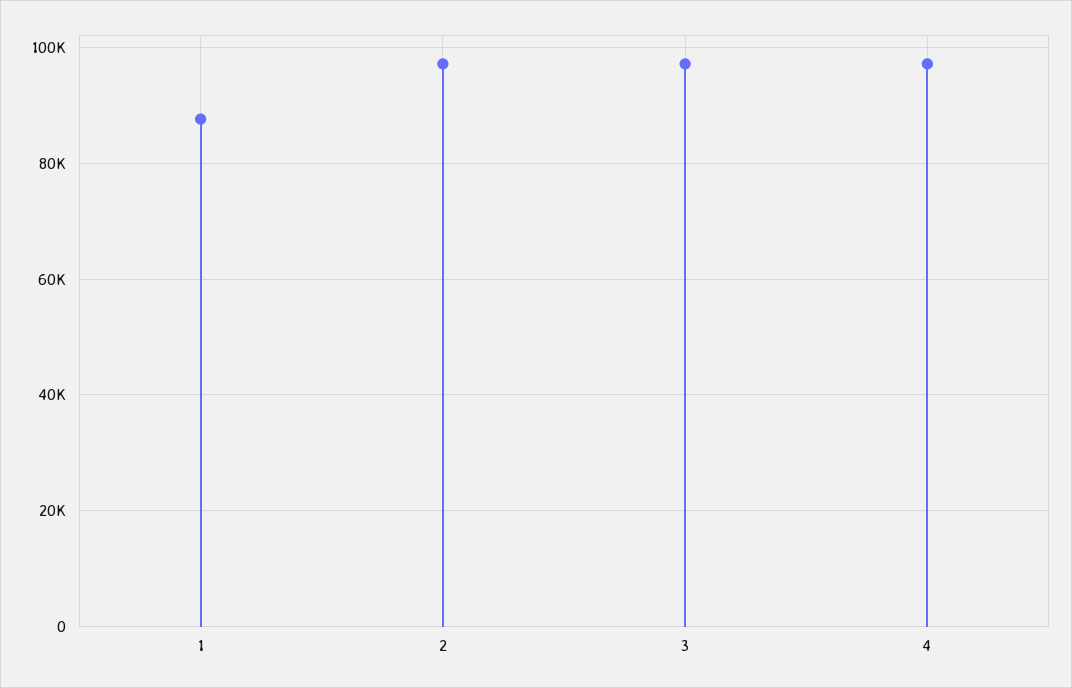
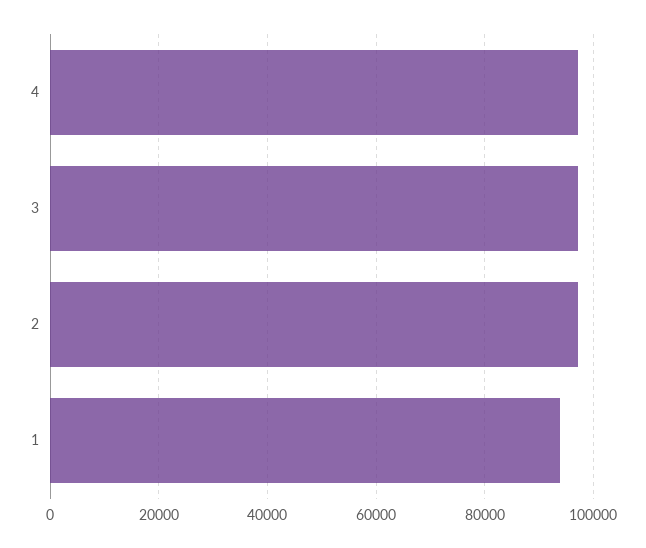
1: 88000 -> 94000

